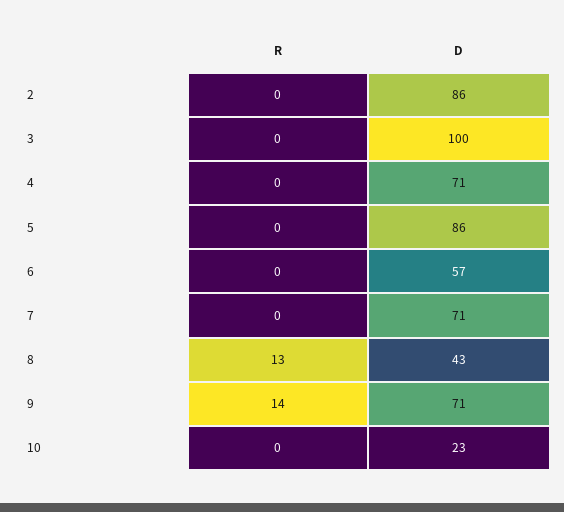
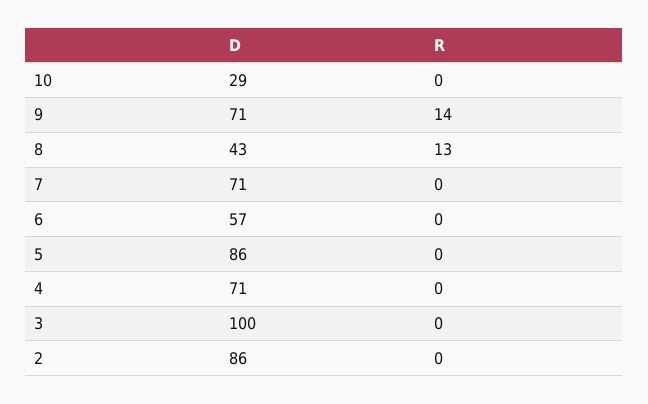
D, 10: 23 -> 29

